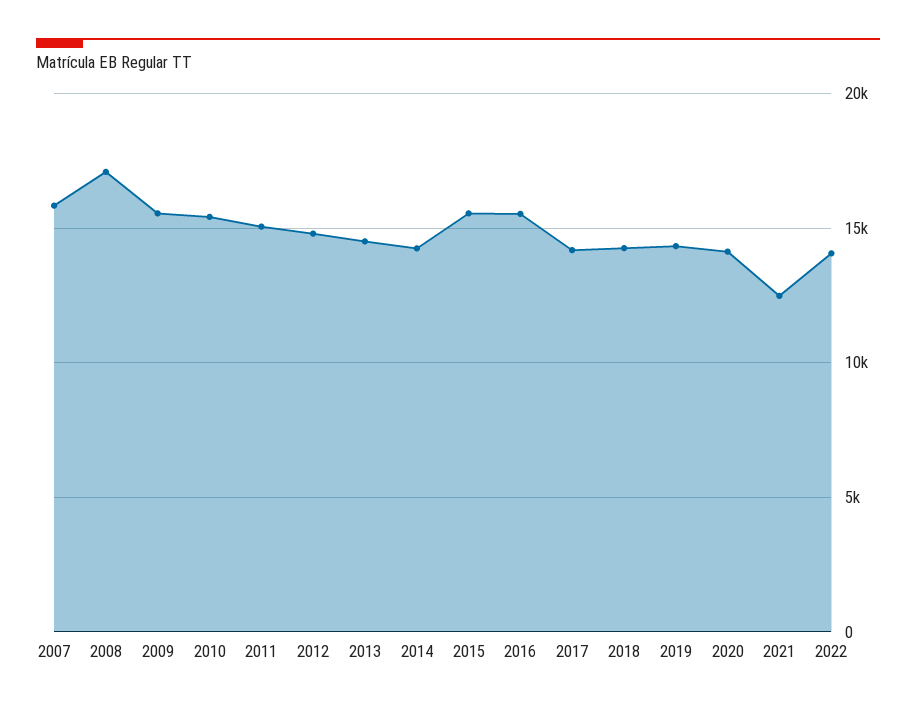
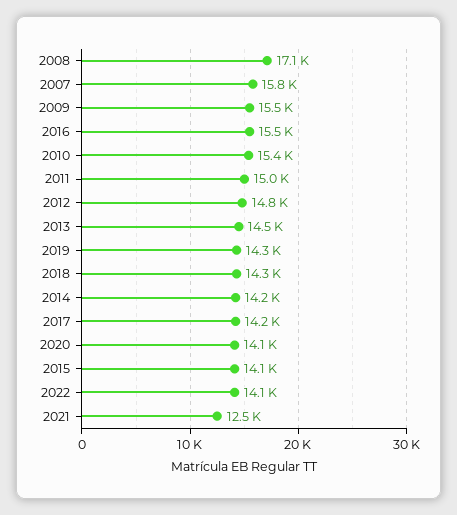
2015: 15500 -> 14100

